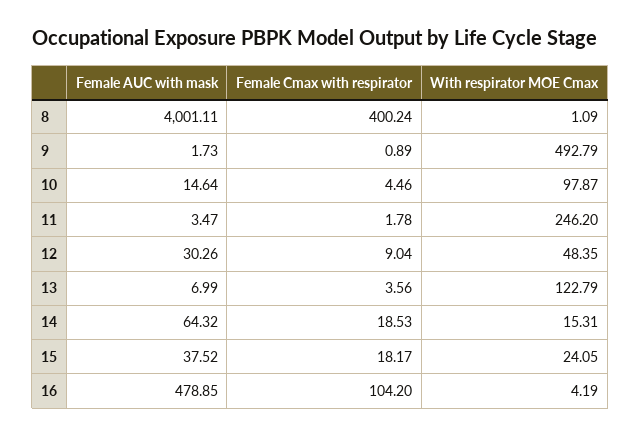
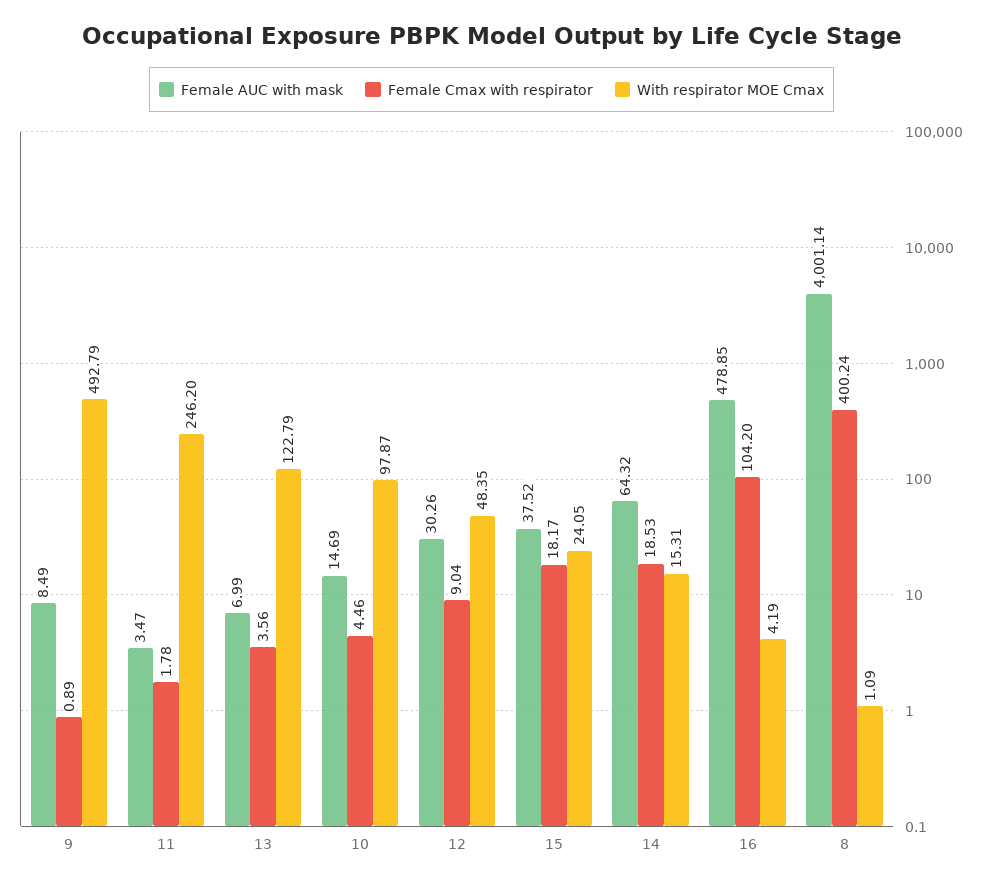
Female AUC with mask, 8: 4001.11 -> 4001.14
Female AUC with mask, 9: 1.73 -> 8.49
Female AUC with mask, 10: 14.64 -> 14.69

